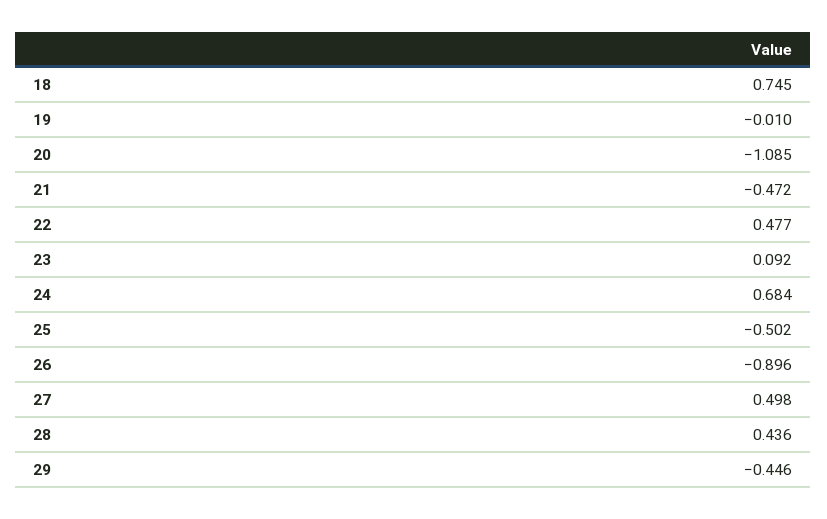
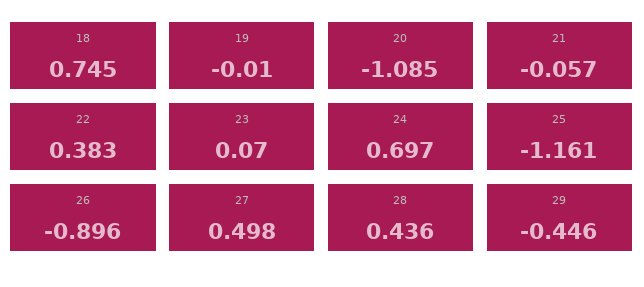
21: -0.472 -> -0.057
22: 0.477 -> 0.383
23: 0.092 -> 0.07
24: 0.684 -> 0.697
25: -0.502 -> -1.161

